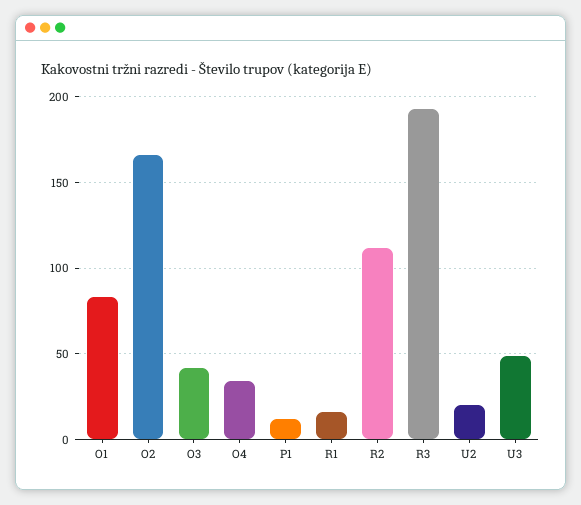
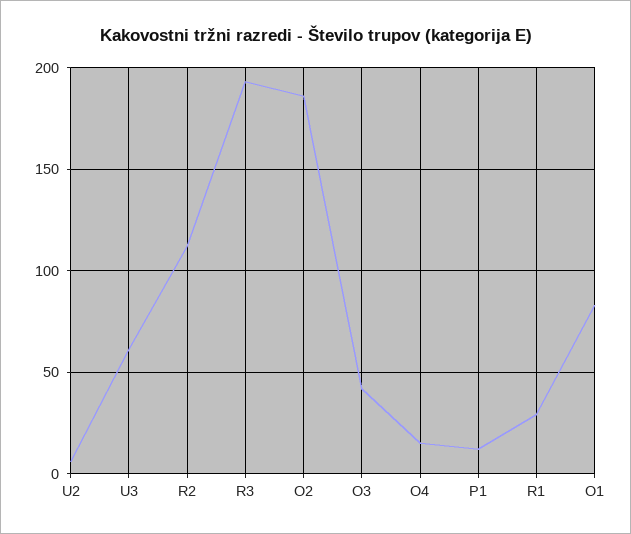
O2: 165 -> 185
O4: 35 -> 15
R1: 15 -> 30
U2: 20 -> 5
U3: 50 -> 60

